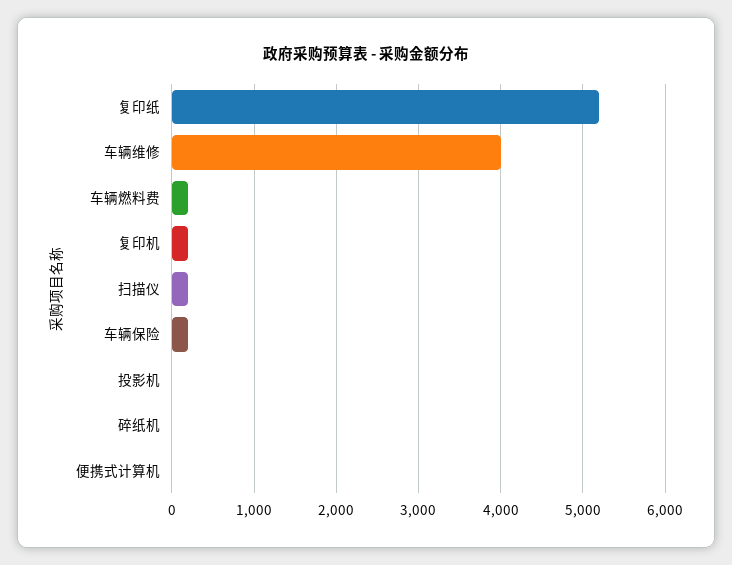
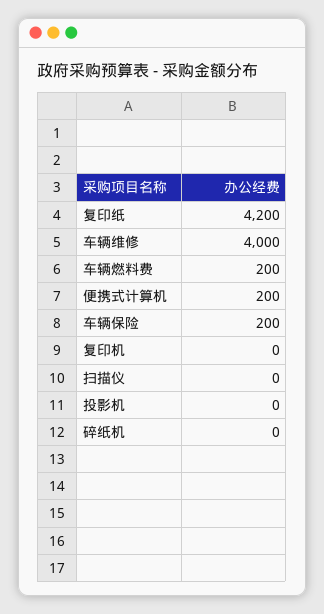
复印纸: 5200 -> 4200
复印机: 200 -> 0
扫描仪: 200 -> 0
便携式计算机: 0 -> 200

